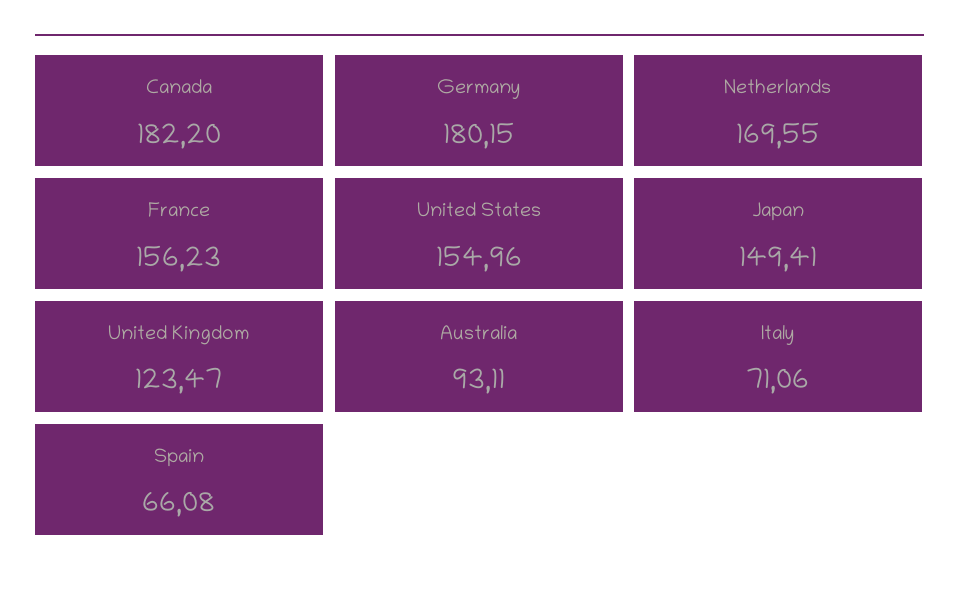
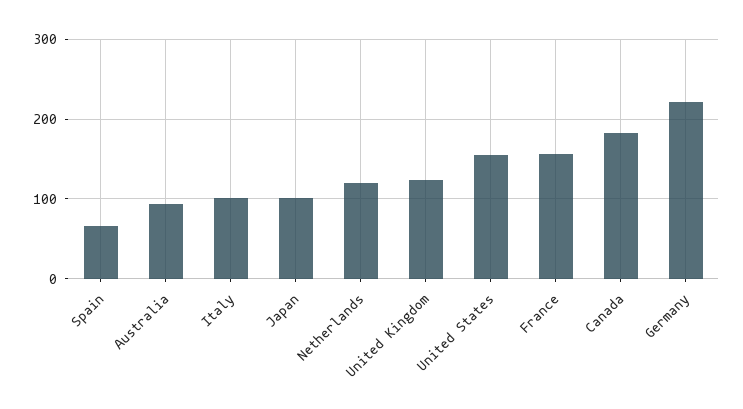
Germany: 180.15 -> 220
Netherlands: 169.55 -> 120
Japan: 149.41 -> 100
Italy: 71.06 -> 100

